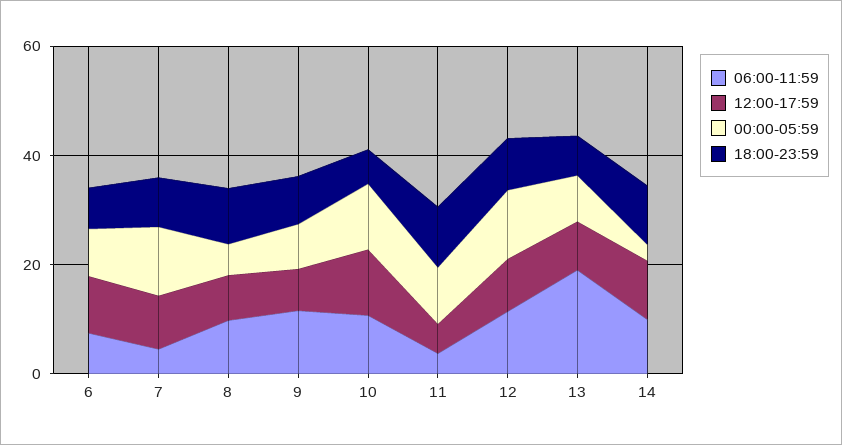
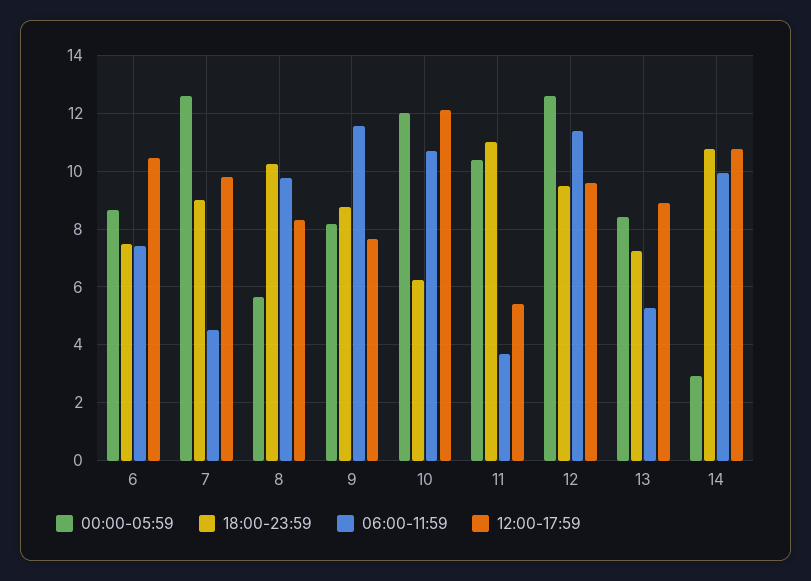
06:00-11:59, 13: 20 -> 5.25

